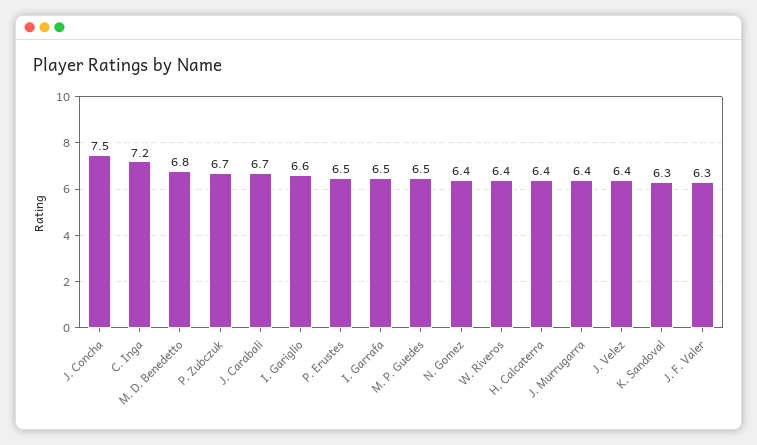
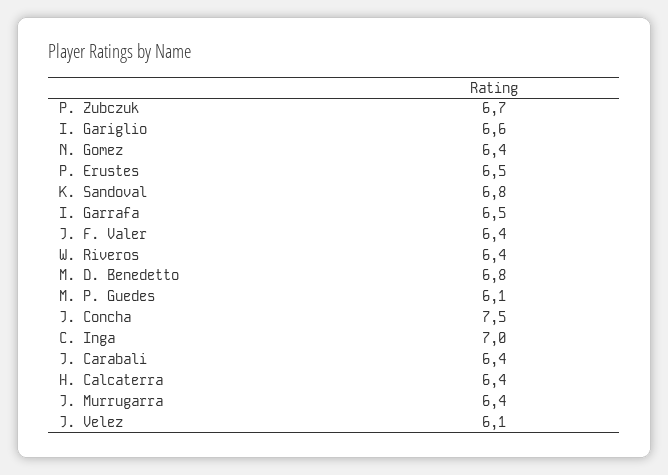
C. Inga: 7.2 -> 7
J. Carabali: 6.7 -> 6.4
M. P. Guedes: 6.5 -> 6.1
J. Velez: 6.4 -> 6.1
K. Sandoval: 6.3 -> 6.8
J. F. Valer: 6.3 -> 6.4

